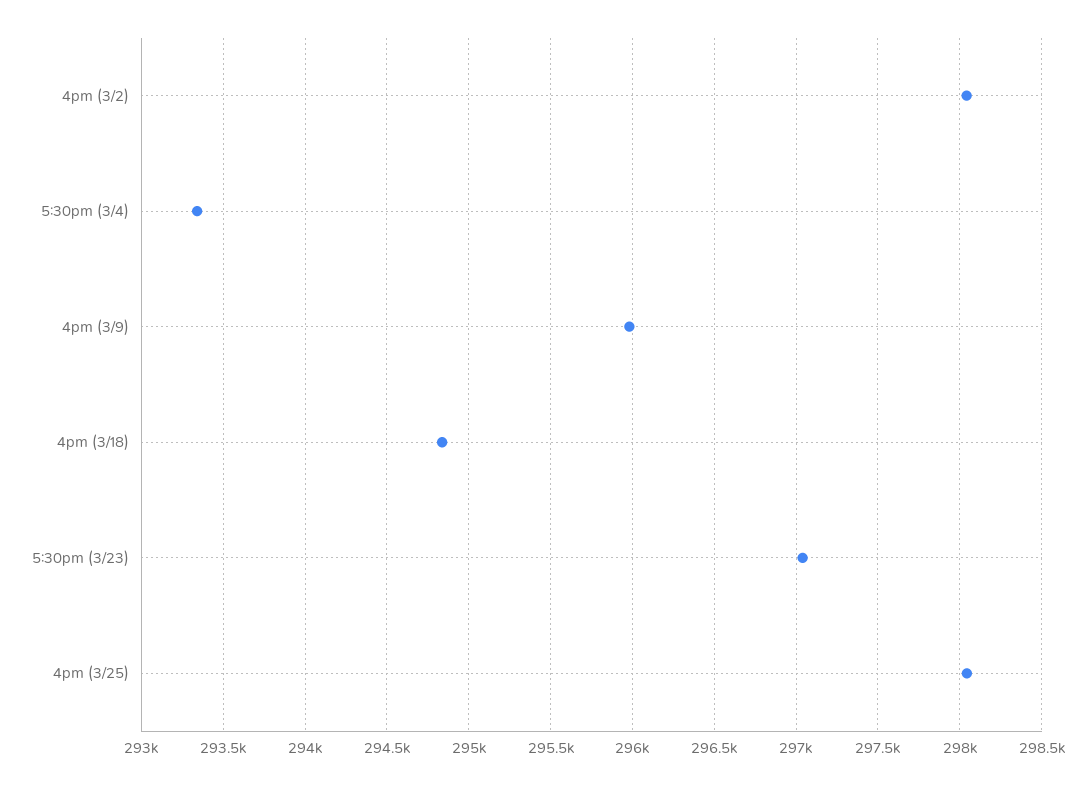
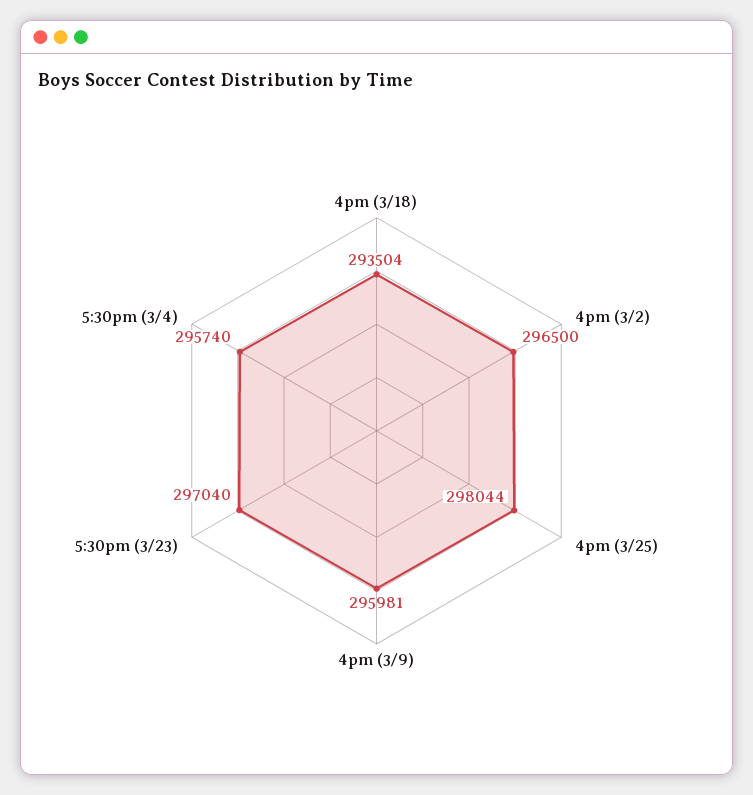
4pm (3/2): 298050 -> 296500
5:30pm (3/4): 293350 -> 295740
4pm (3/18): 294850 -> 293504

